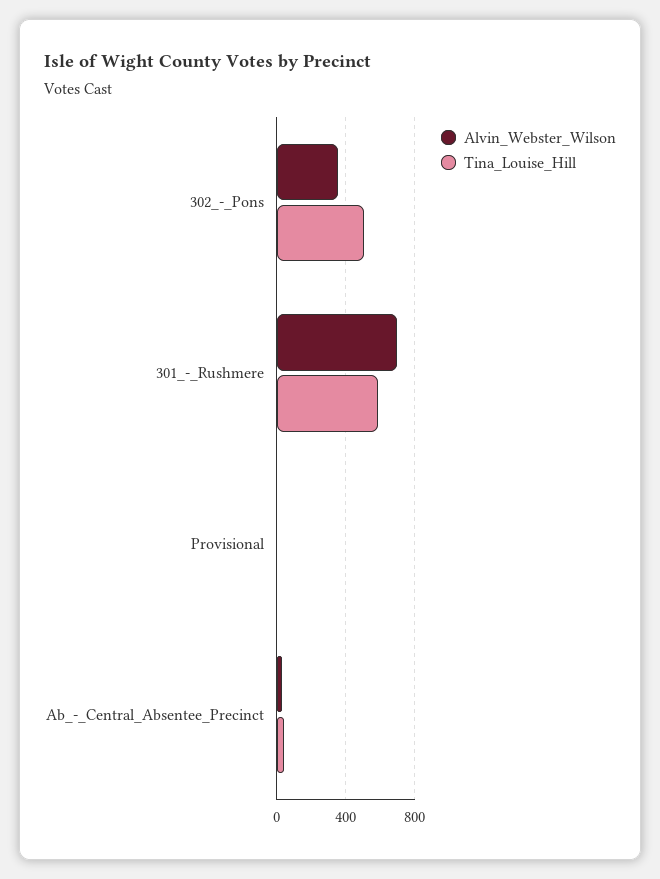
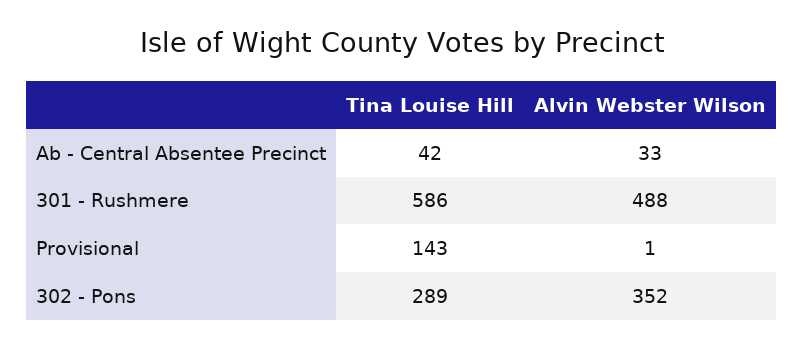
Tina_Louise_Hill, 302_-_Pons: 500 -> 289
Alvin_Webster_Wilson, 301_-_Rushmere: 700 -> 488
Tina_Louise_Hill, Provisional: 0 -> 143

